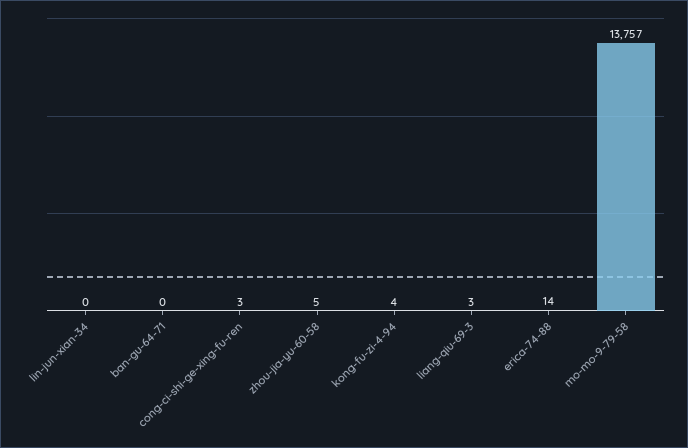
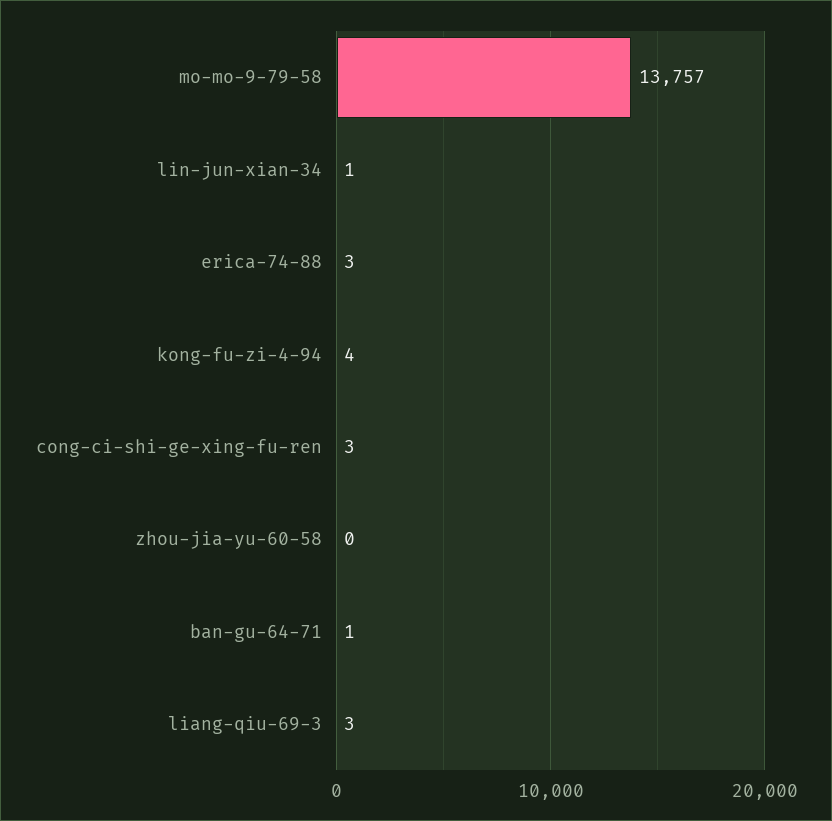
lin-jun-xian-34: 0 -> 1
ban-gu-64-71: 0 -> 1
zhou-jia-yu-60-58: 5 -> 0
erica-74-88: 14 -> 3

